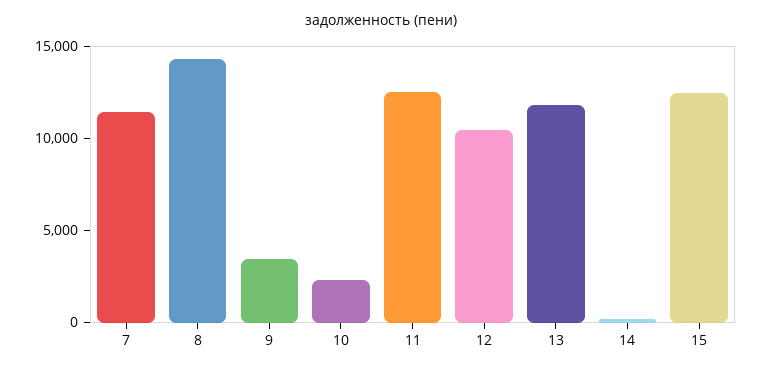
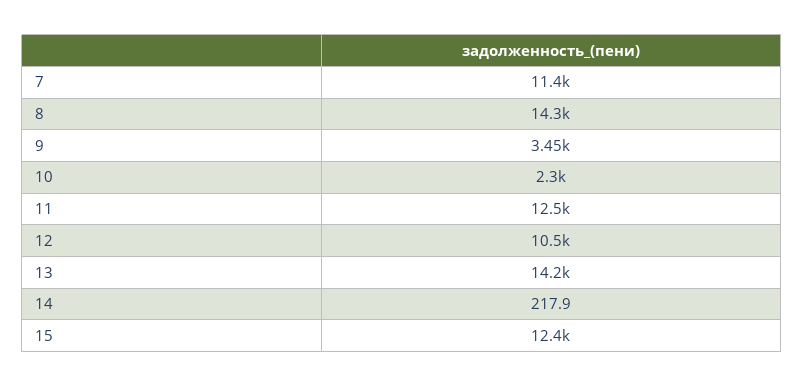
13: 12000 -> 14200

